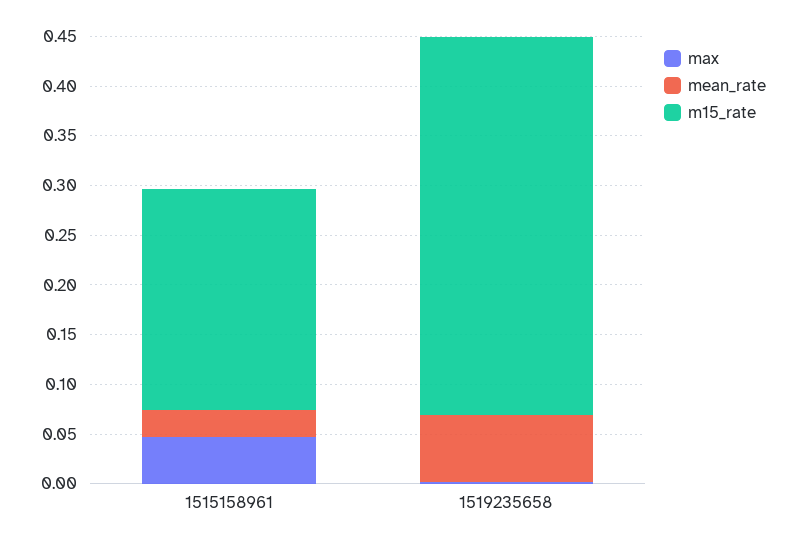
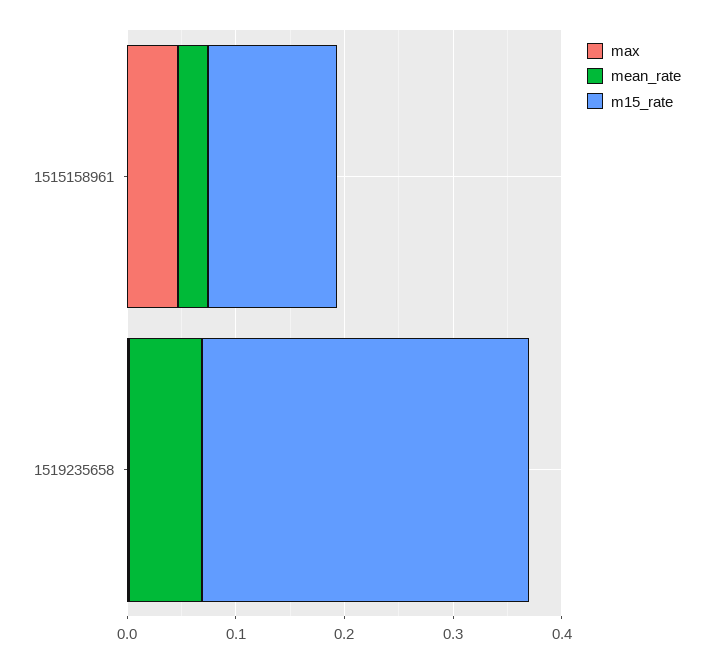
m15_rate, 1515158961: 0.22 -> 0.12
m15_rate, 1519235658: 0.38 -> 0.3

